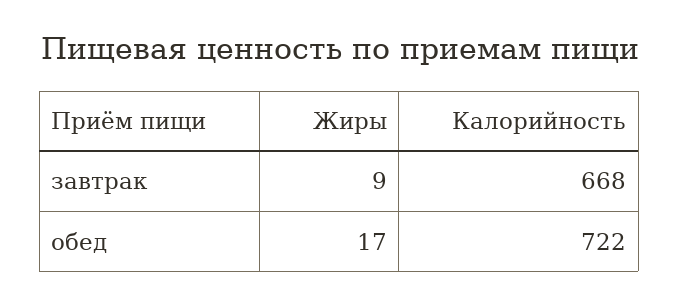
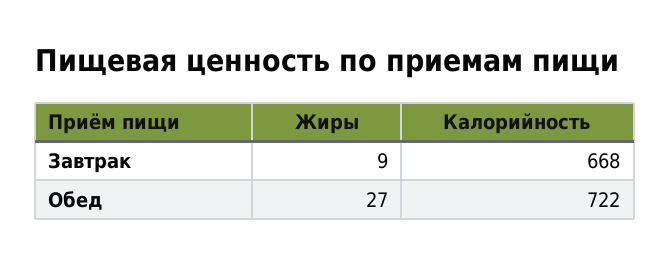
Жиры, обед: 17 -> 27

